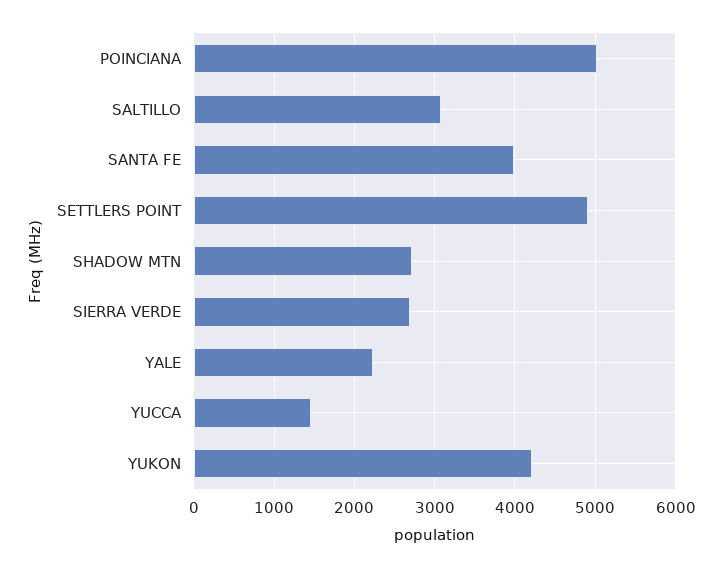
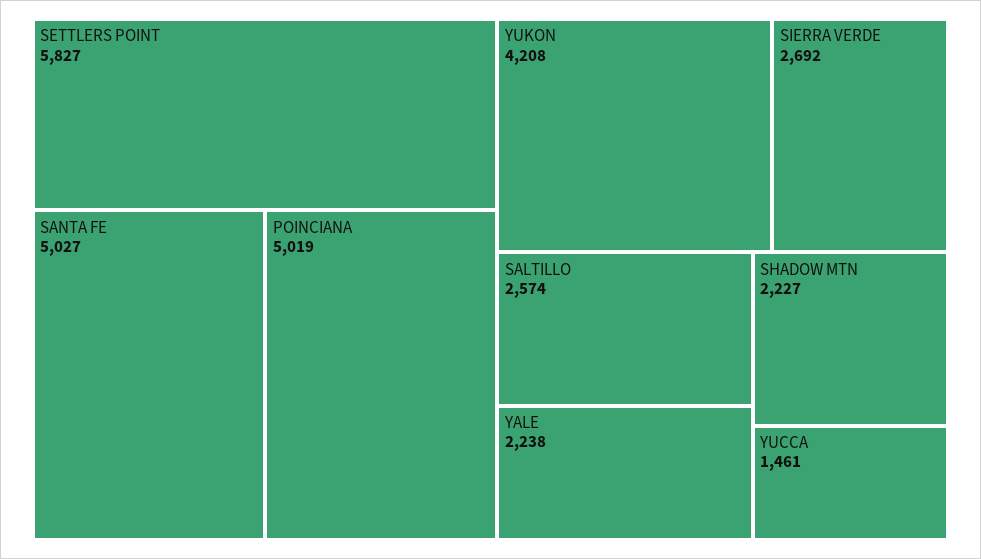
SALTILLO: 3100 -> 2574
SANTA FE: 4000 -> 5027
SETTLERS POINT: 4900 -> 5827
SHADOW MTN: 2700 -> 2227

